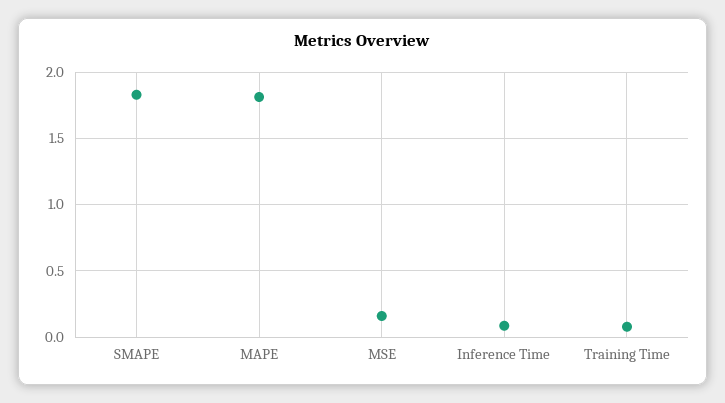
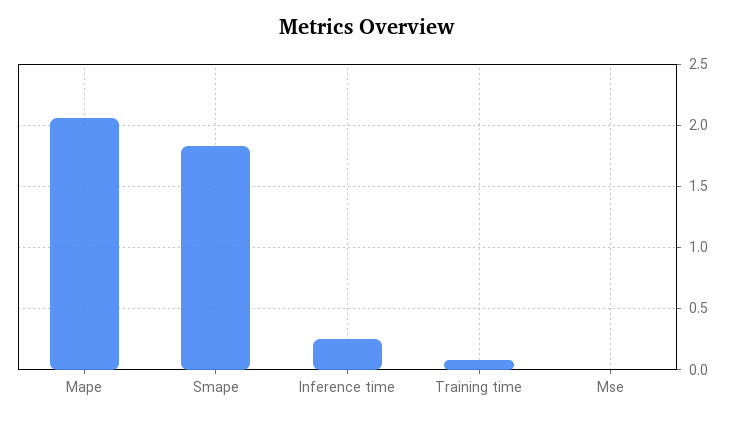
MAPE: 1.8 -> 2.05
MSE: 0.15 -> 0
Inference Time: 0.1 -> 0.25

